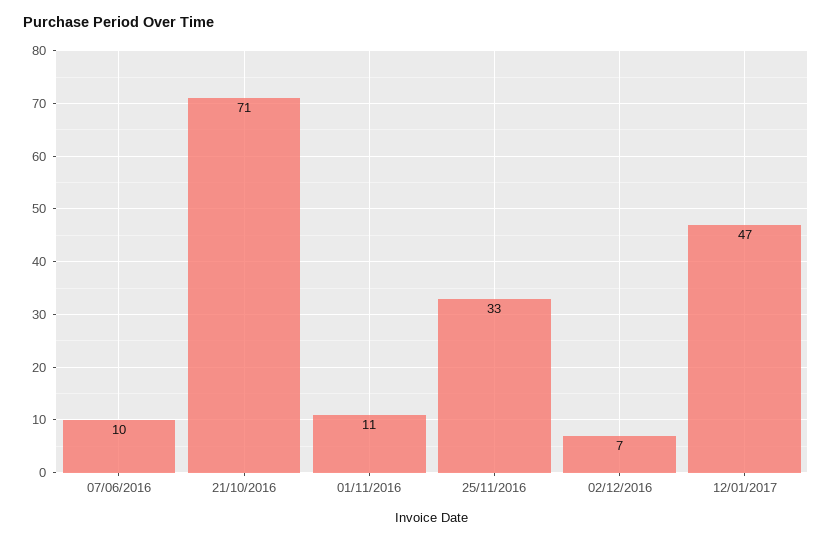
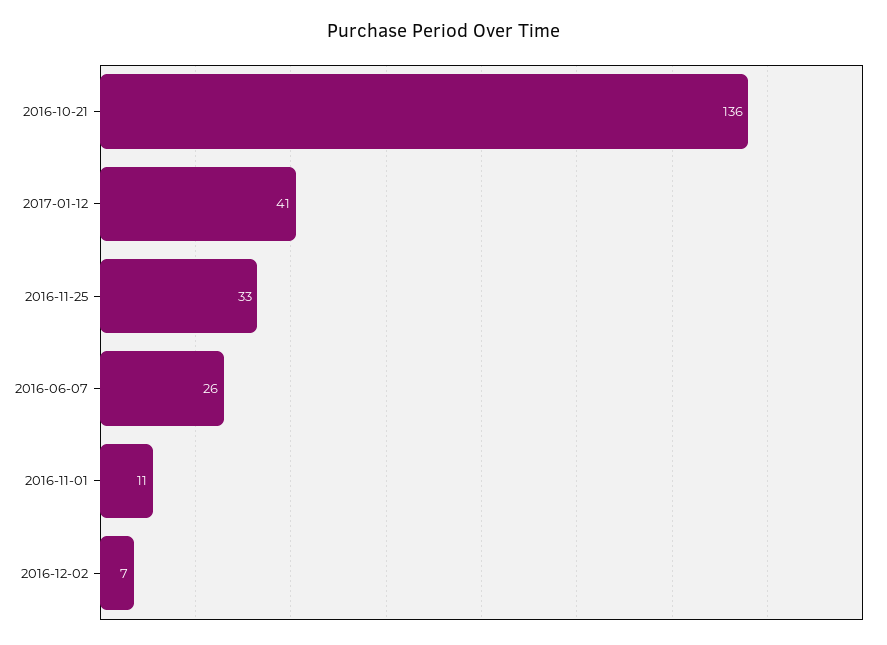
07/06/2016: 10 -> 26
21/10/2016: 71 -> 136
12/01/2017: 47 -> 41

